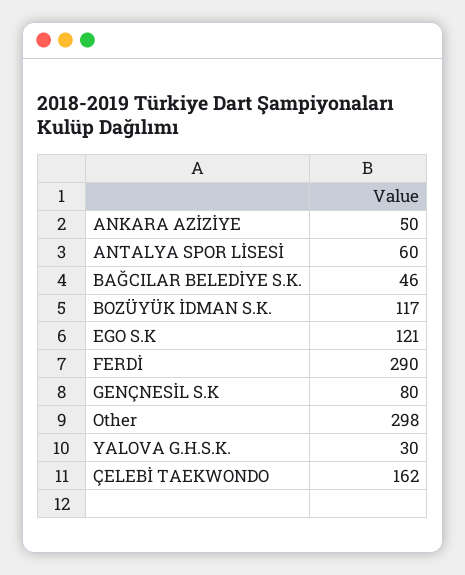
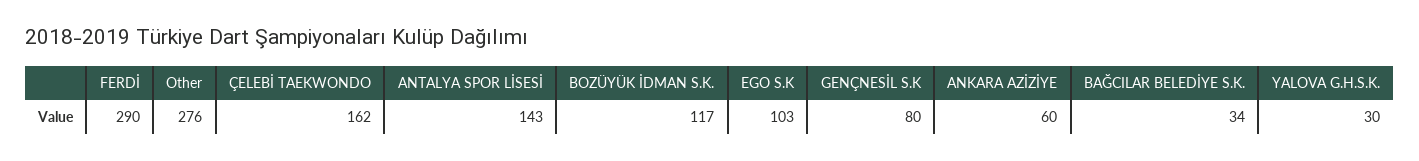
ANKARA AZİZİYE: 50 -> 60
ANTALYA SPOR LİSESİ: 60 -> 143
BAĞCILAR BELEDİYE S.K.: 46 -> 34
EGO S.K: 121 -> 103
Other: 298 -> 276

